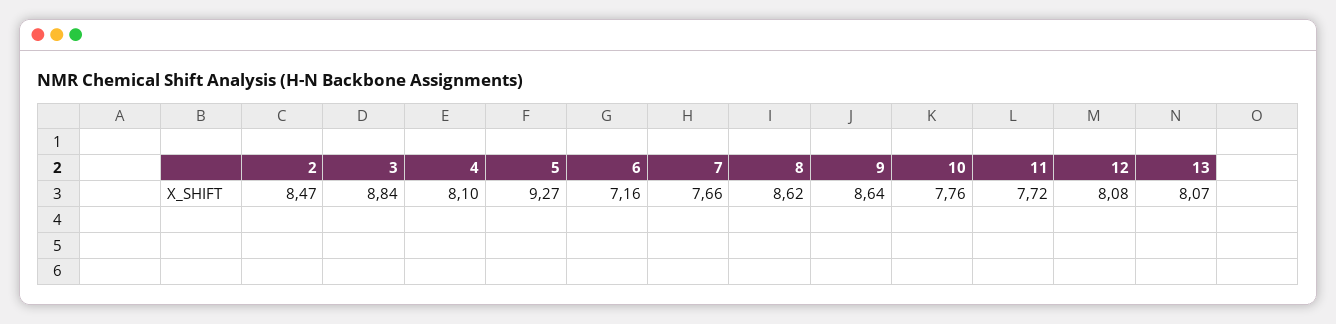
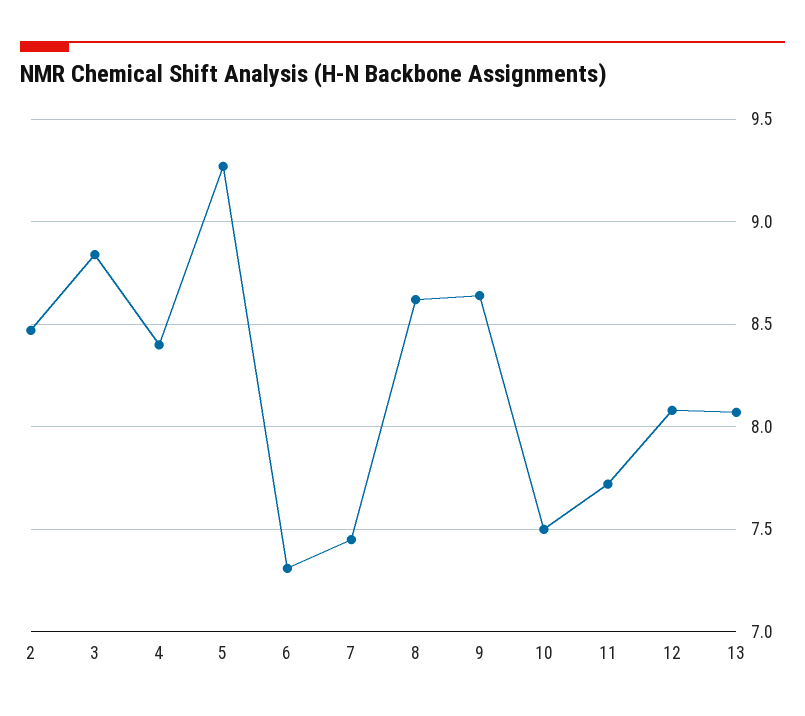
4: 8.1 -> 8.4
6: 7.16 -> 7.3
7: 7.66 -> 7.45
10: 7.76 -> 7.5

